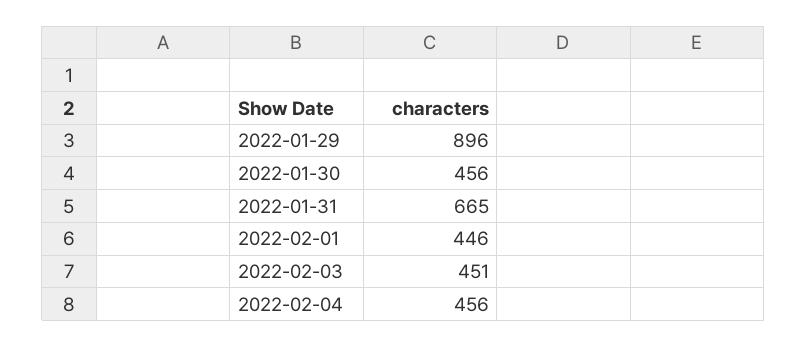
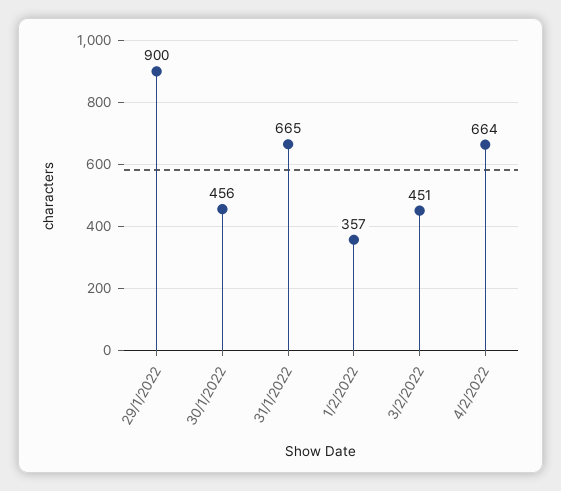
2022-01-29: 896 -> 900
2022-02-01: 446 -> 357
2022-02-04: 456 -> 664

